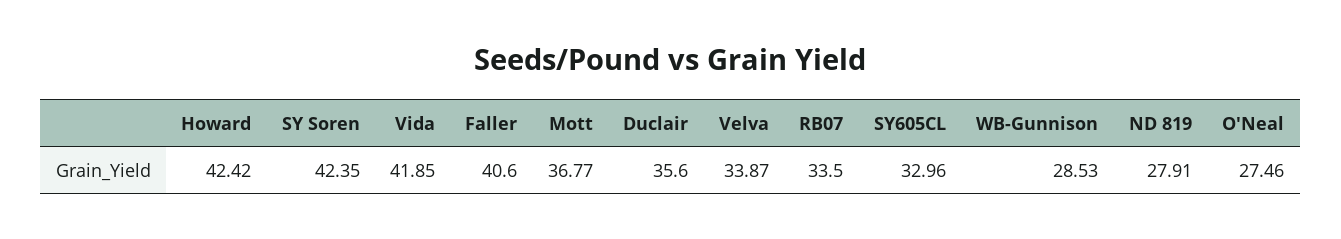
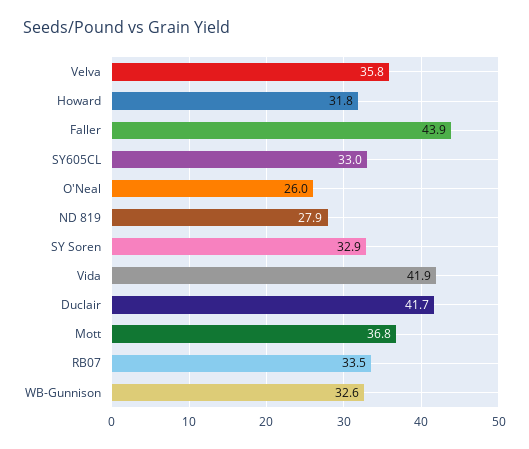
Howard: 42.42 -> 31.8
SY Soren: 42.35 -> 32.9
Faller: 40.6 -> 43.9
Duclair: 35.6 -> 41.7
Velva: 33.87 -> 35.8
WB-Gunnison: 28.53 -> 32.6
O'Neal: 27.46 -> 26

